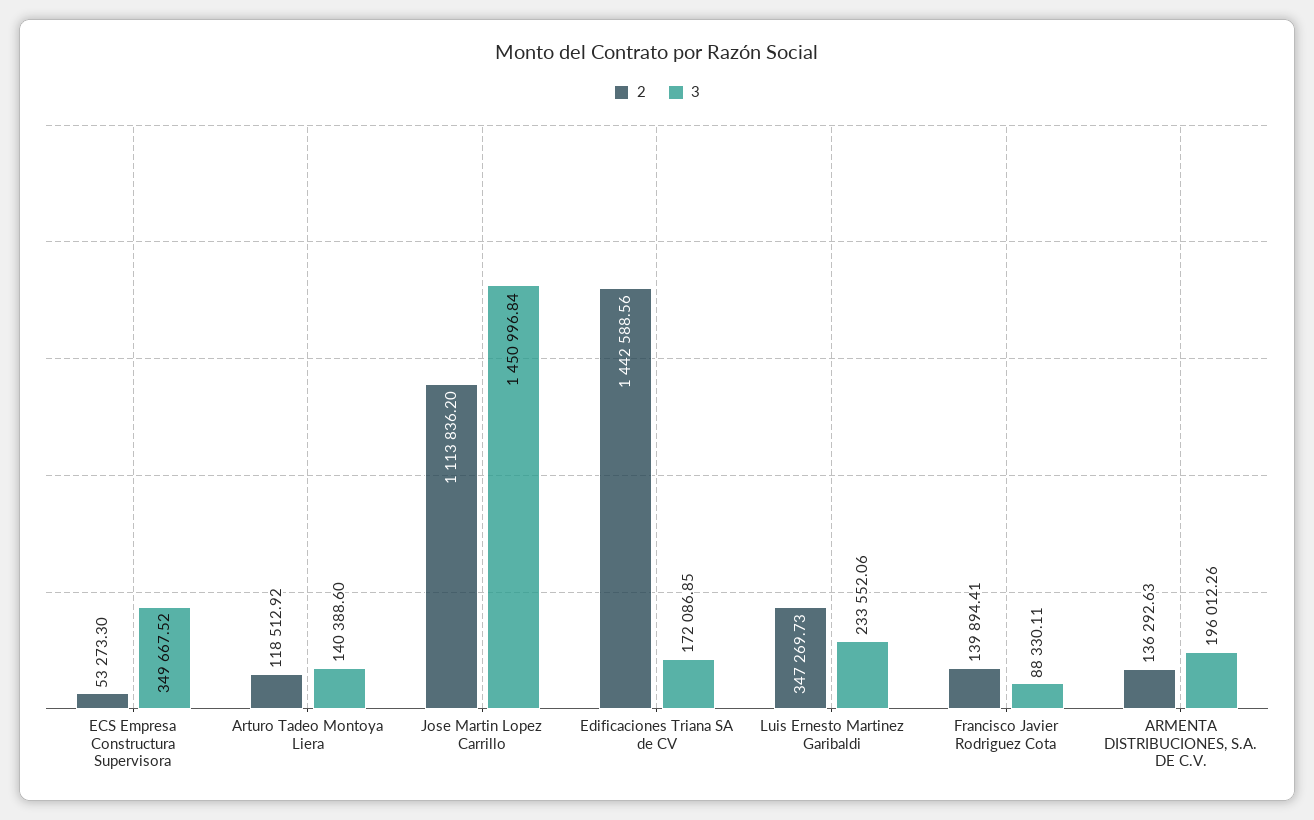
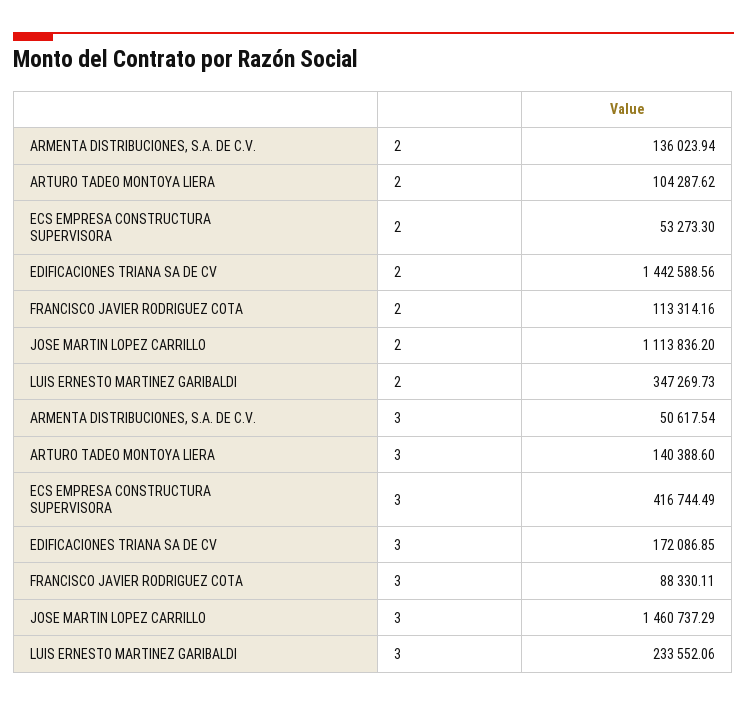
3, ECS Empresa Constructura Supervisora: 349667.52 -> 416744.49
2, Arturo Tadeo Montoya Liera: 118512.92 -> 104287.62
3, Jose Martin Lopez Carrillo: 1450996.84 -> 1460737.29
2, Francisco Javier Rodriguez Cota: 139894.41 -> 113314.16
2, ARMENTA DISTRIBUCIONES, S.A. DE C.V.: 136292.63 -> 136023.94
3, ARMENTA DISTRIBUCIONES, S.A. DE C.V.: 196012.26 -> 50617.54

